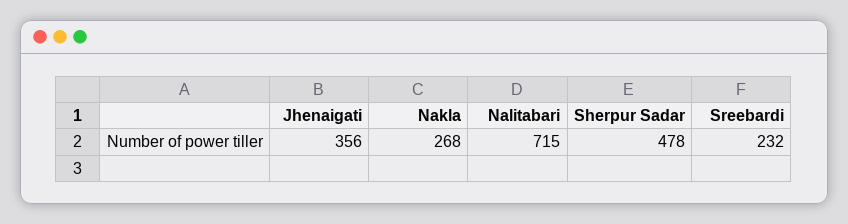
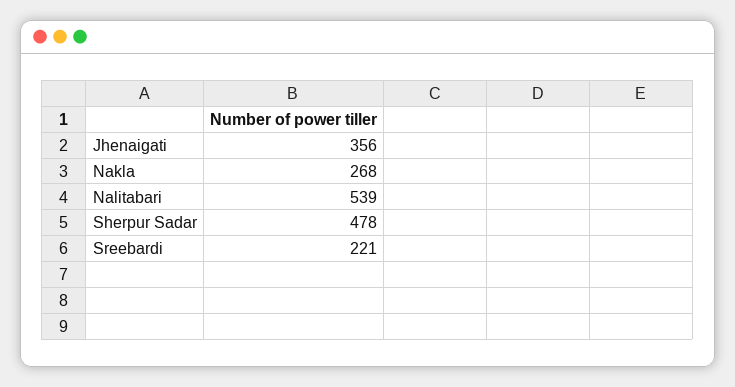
Nalitabari: 715 -> 539
Sreebardi: 232 -> 221

